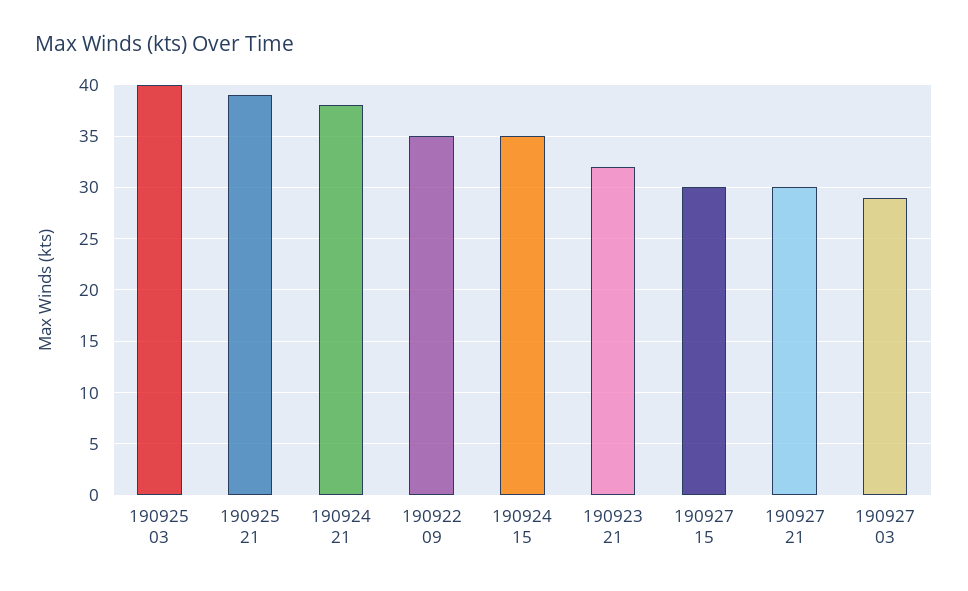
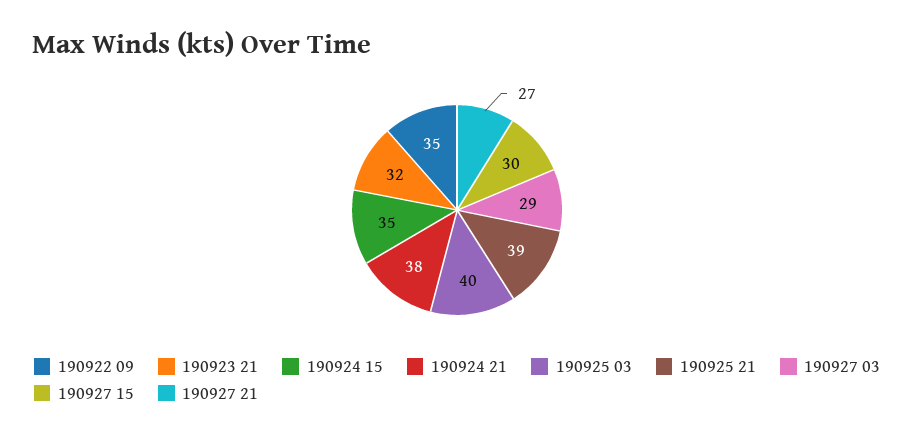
190927 21: 30 -> 27

